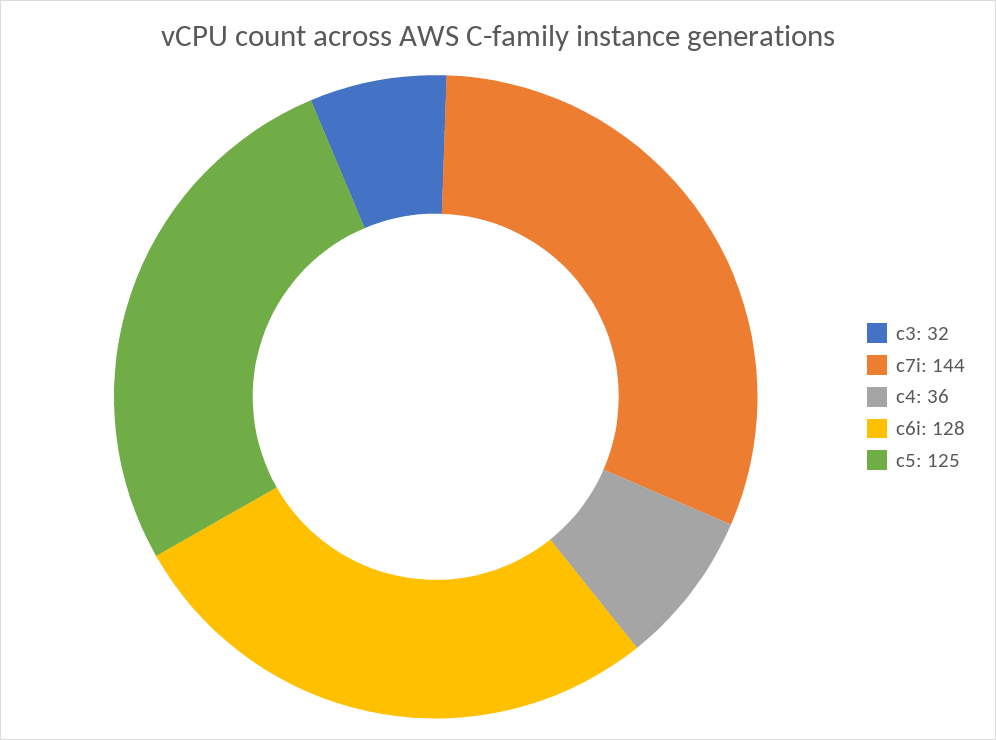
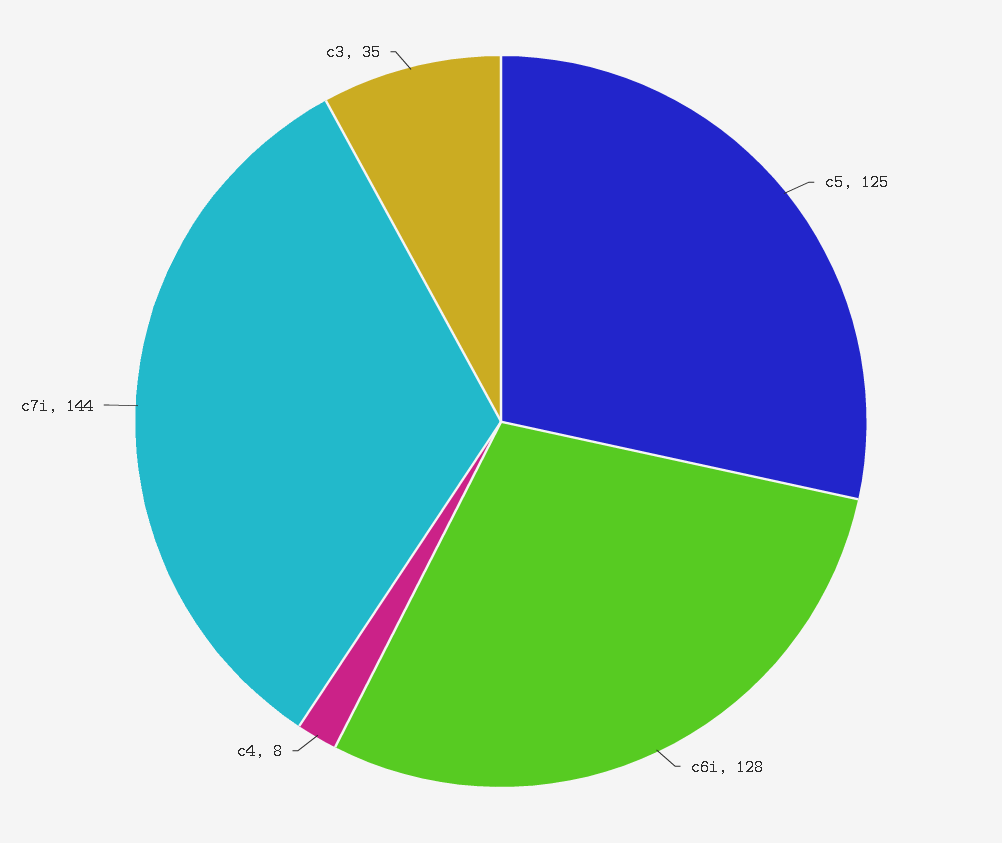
c3: 32 -> 35
c4: 36 -> 8

